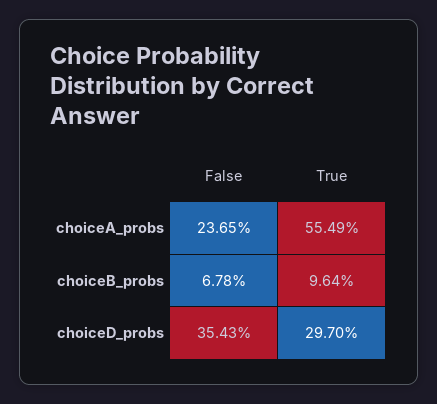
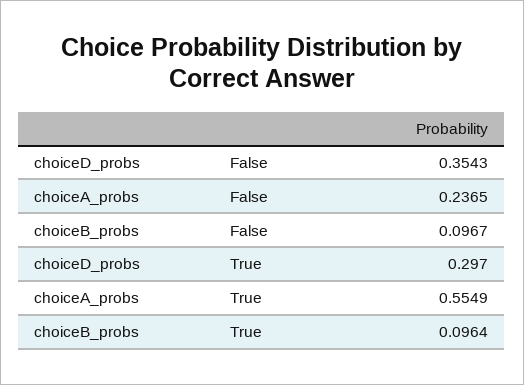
False, choiceB_probs: 0.0678 -> 0.0967

